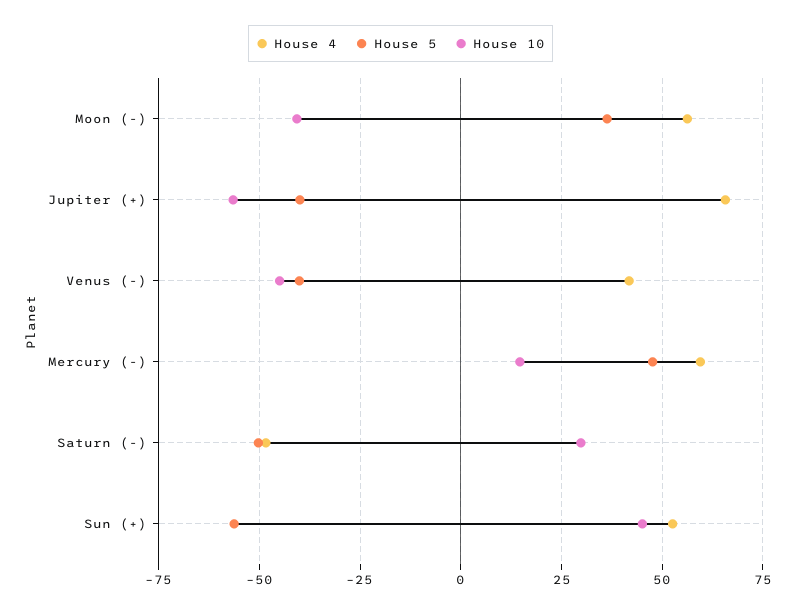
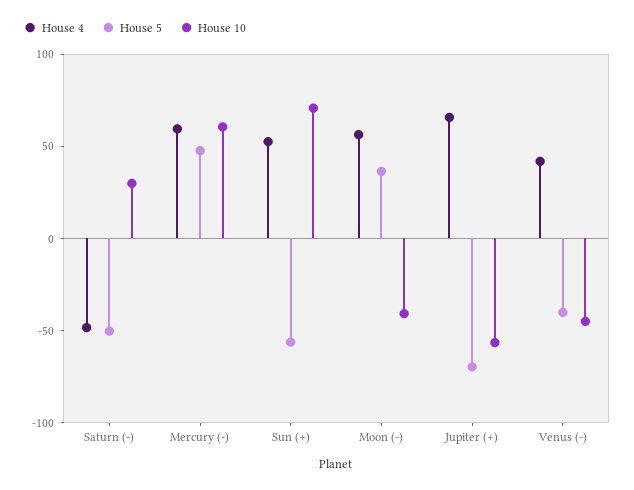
House 5, Jupiter (+): -40 -> -70
House 10, Mercury (-): 15 -> 60
House 10, Sun (+): 45 -> 70

